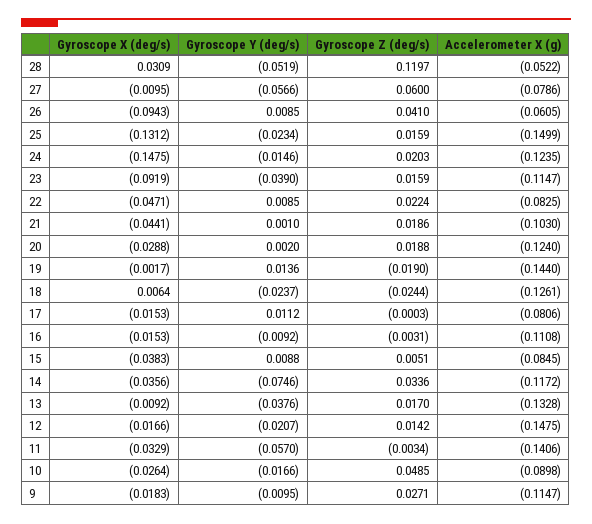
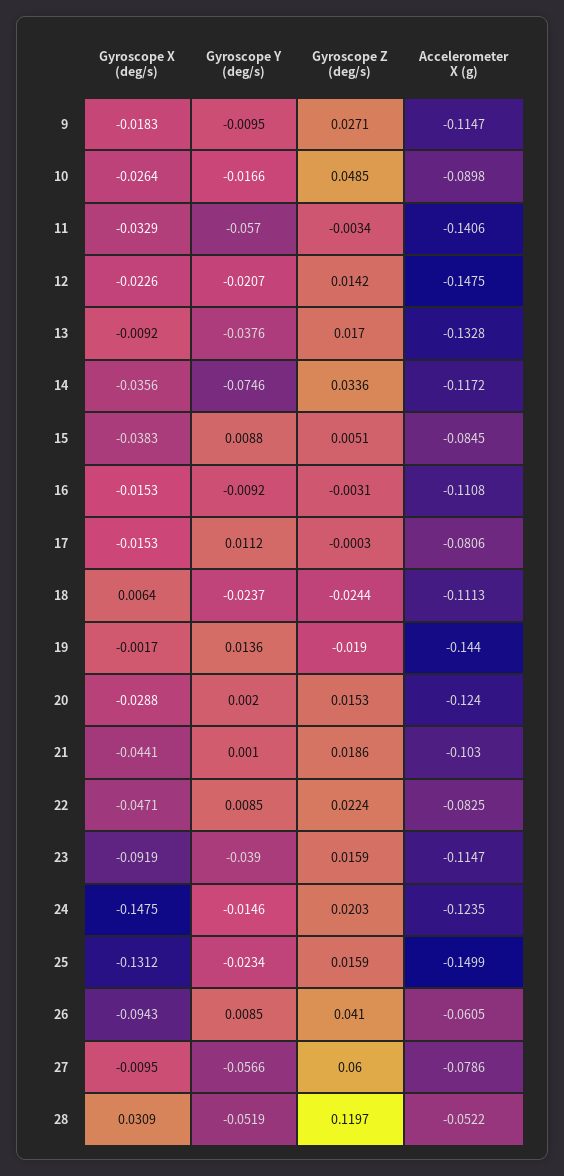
Gyroscope Z (deg/s), 20: 0.0188 -> 0.0153
Accelerometer X (g), 18: -0.1261 -> -0.1113
Gyroscope X (deg/s), 12: -0.0166 -> -0.0226

